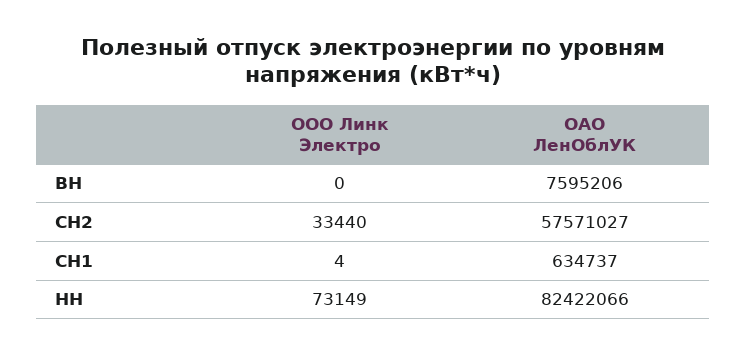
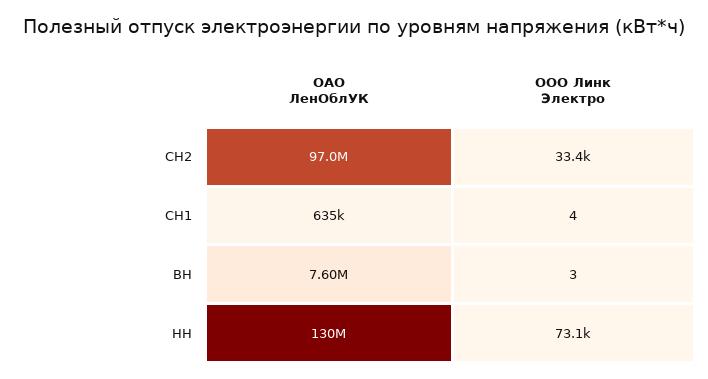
ООО Линк Электро, ВН: 0 -> 3
ОАО ЛенОблУК, СН2: 57571027 -> 97000000
ОАО ЛенОблУК, НН: 82422066 -> 130000000

